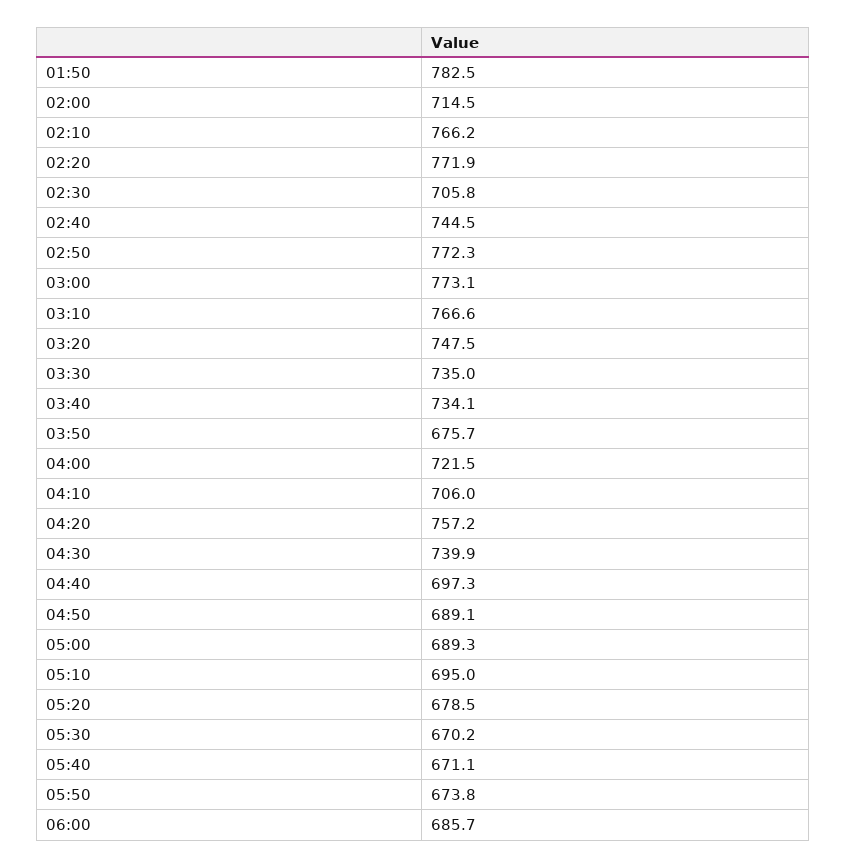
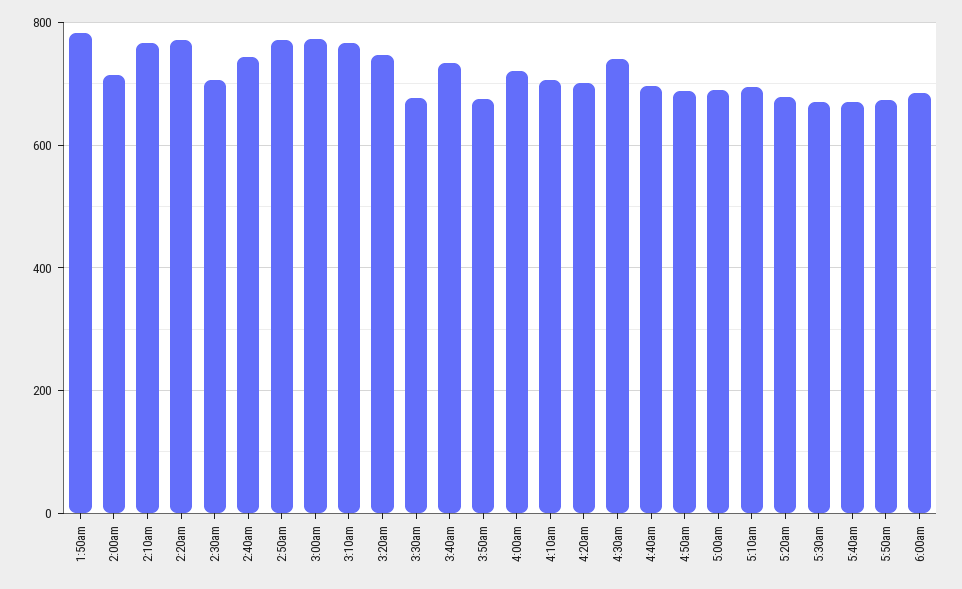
03:30: 735 -> 680
04:20: 757.2 -> 700

